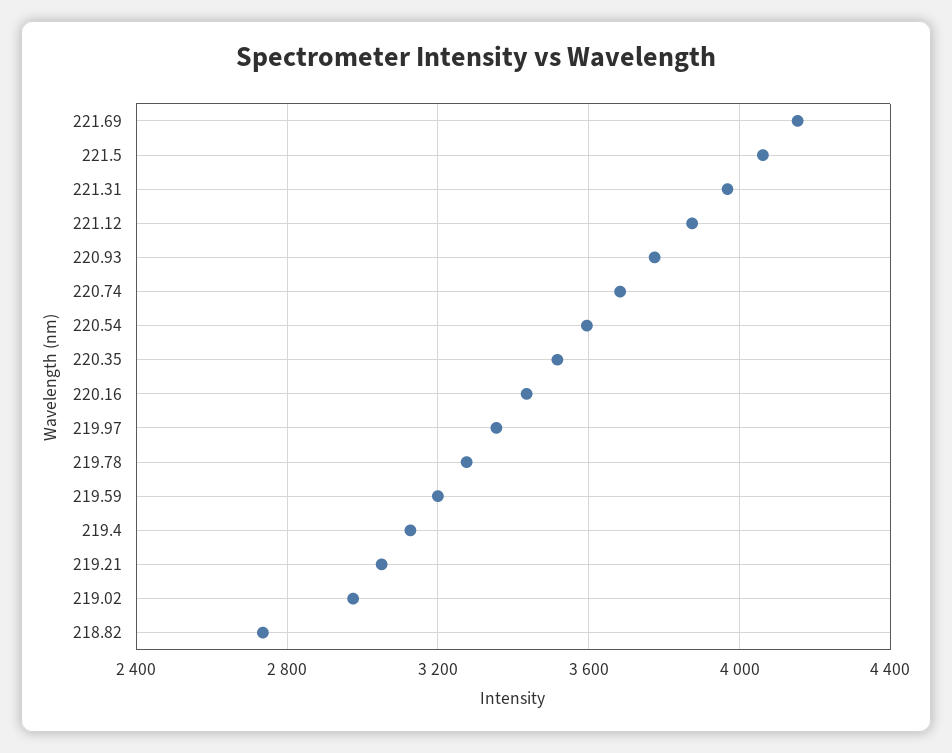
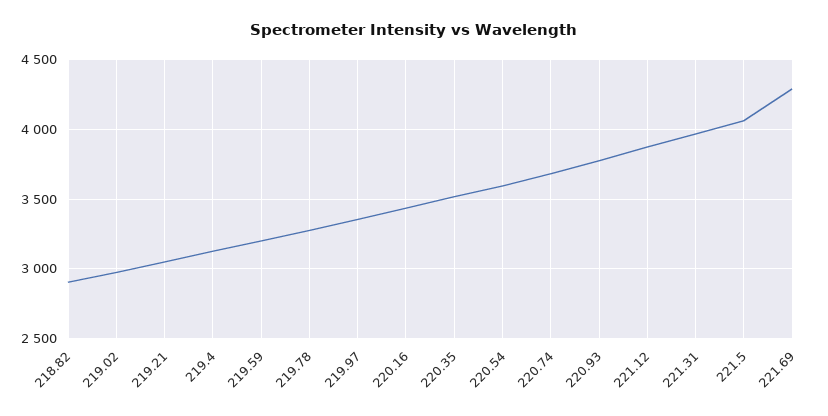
221.69: 4150 -> 4300
218.82: 2750 -> 2900

